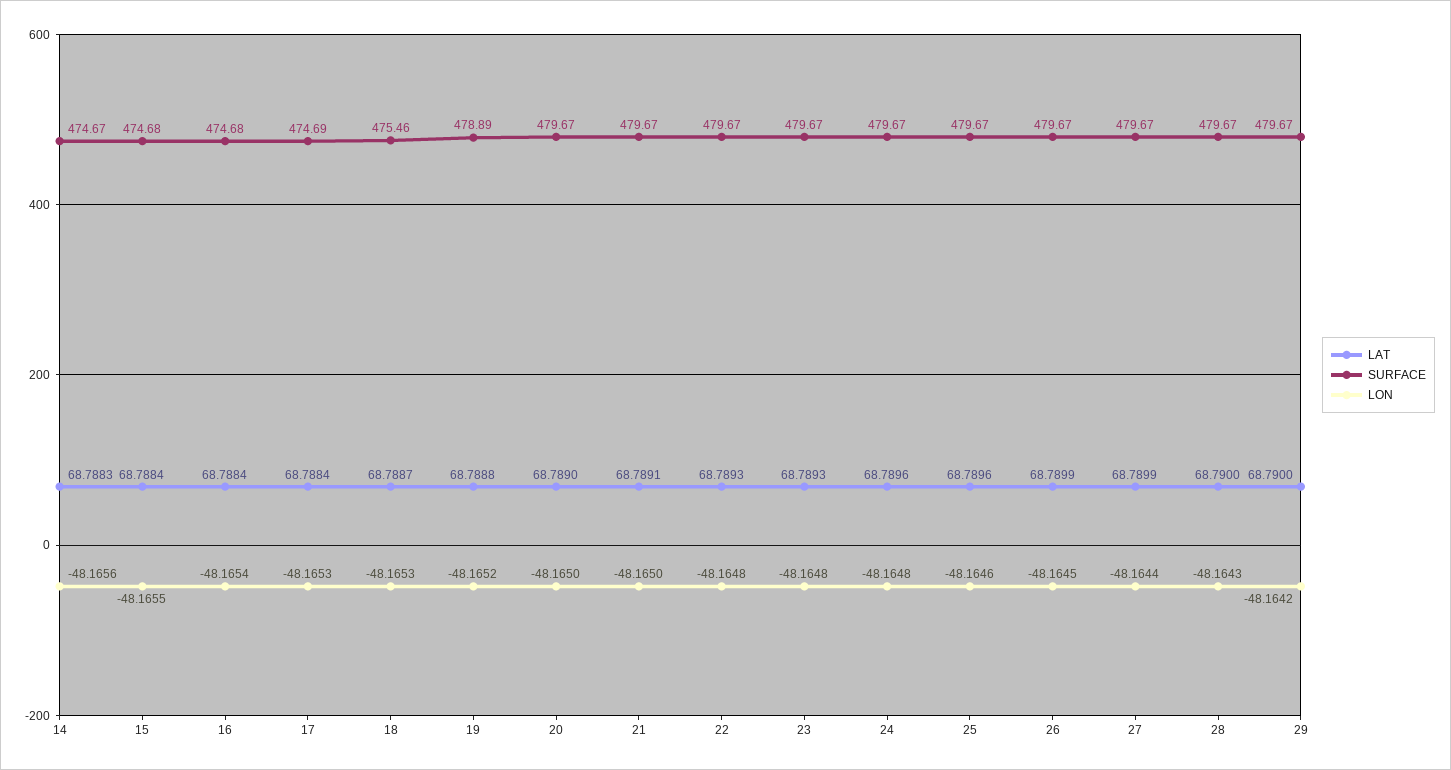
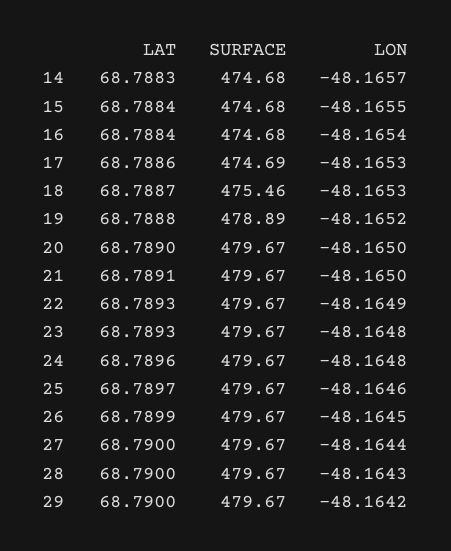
SURFACE, 14: 474.67 -> 474.68
LON, 14: -48.1656 -> -48.1657
LAT, 17: 68.7884 -> 68.7886
LON, 22: -48.1648 -> -48.1649
LAT, 25: 68.7896 -> 68.7897
LAT, 27: 68.7899 -> 68.79

